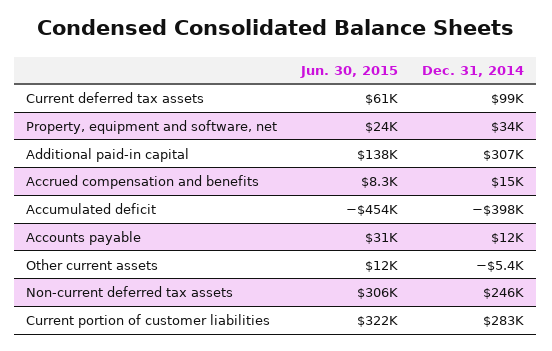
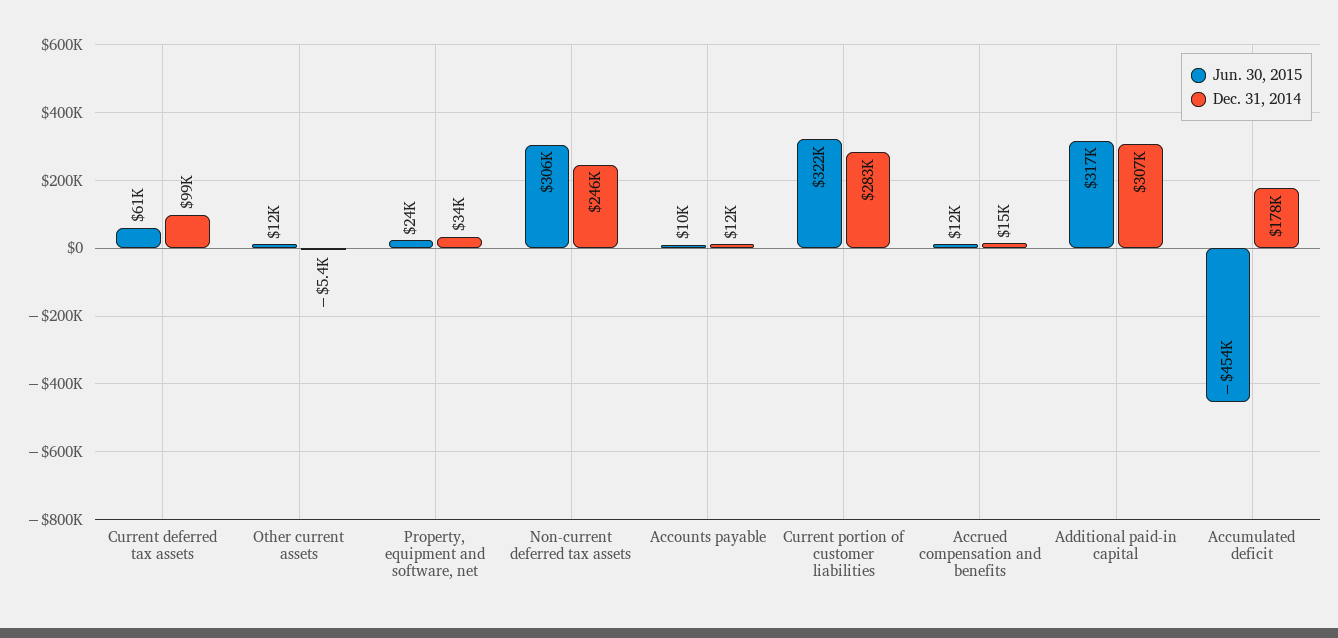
Jun. 30, 2015, Additional paid-in capital: 138000 -> 317000
Jun. 30, 2015, Accrued compensation and benefits: 8300 -> 12000
Dec. 31, 2014, Accumulated deficit: -398000 -> 178000
Jun. 30, 2015, Accounts payable: 31000 -> 10000

